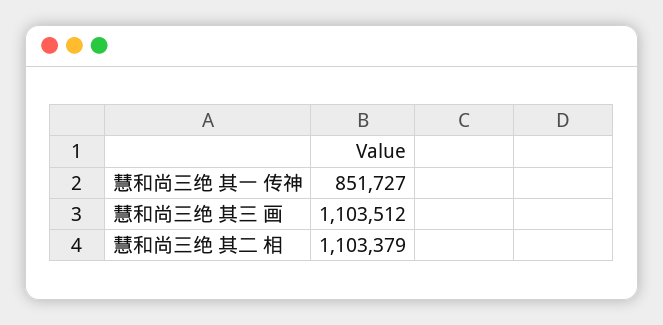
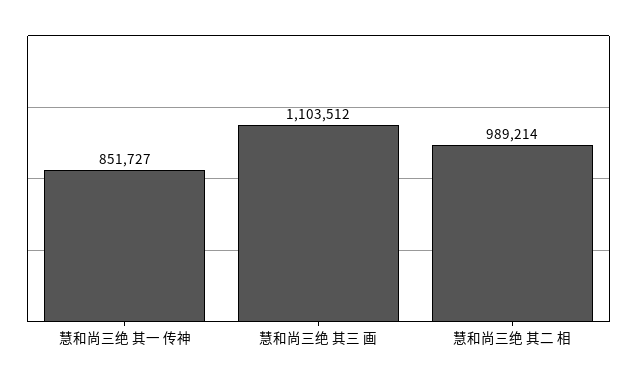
慧和尚三绝 其二 相: 1103379 -> 989214

